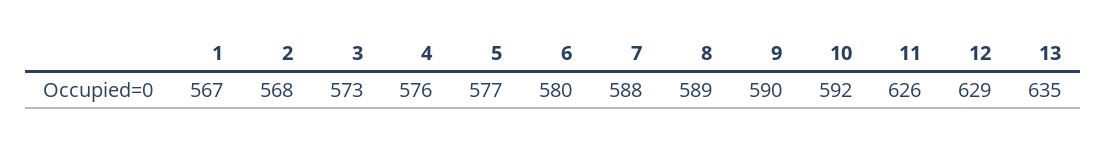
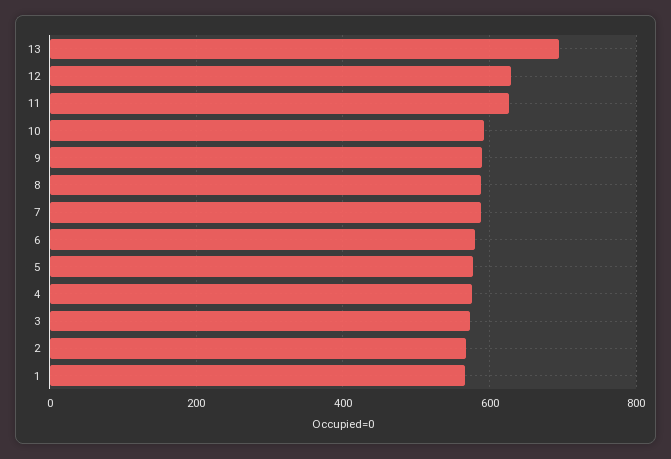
13: 635 -> 700

